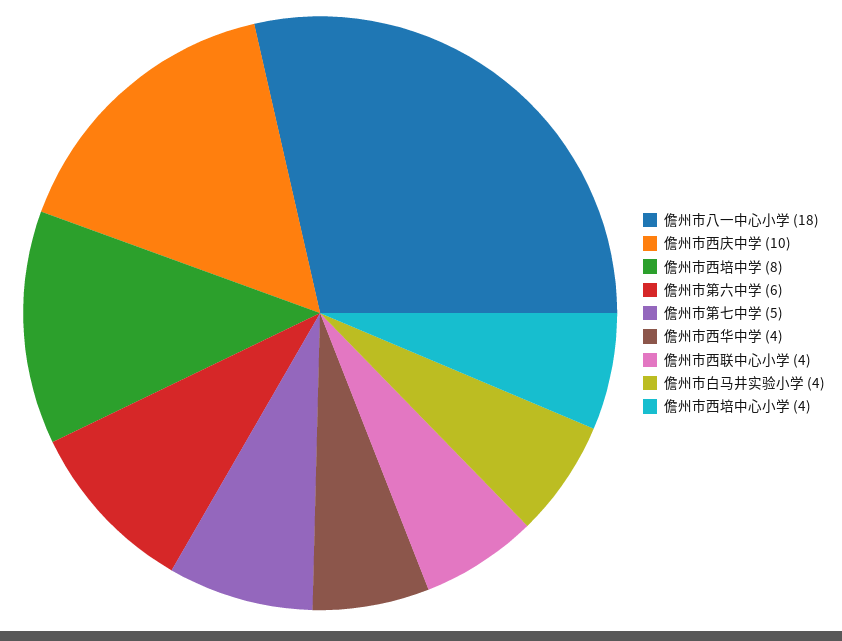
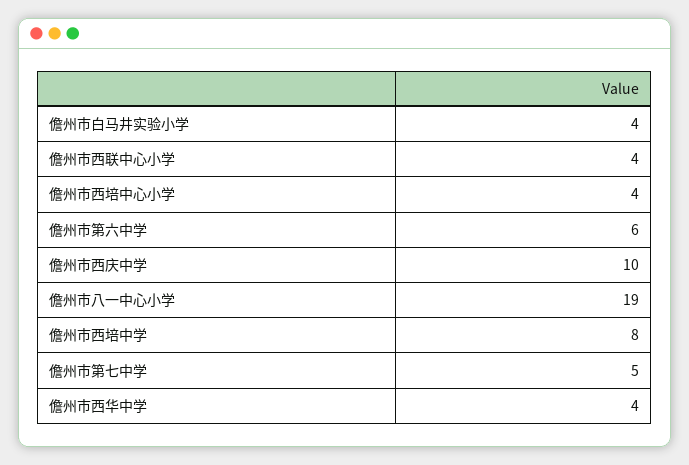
儋州市八一中心小学: 18 -> 19

